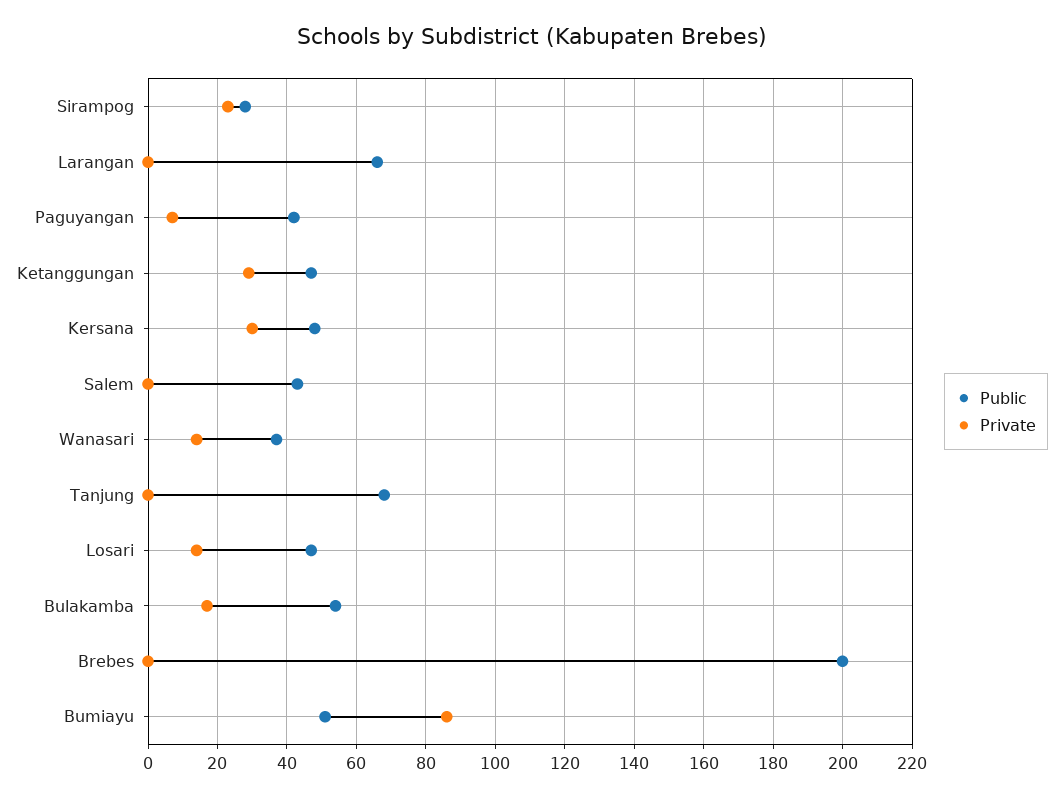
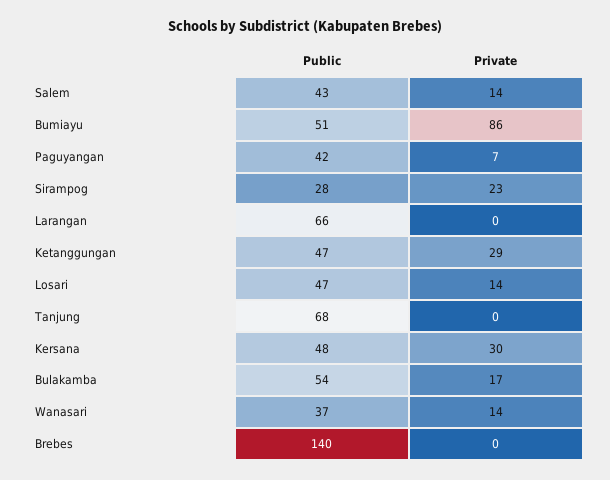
Private, Salem: 0 -> 14
Public, Brebes: 200 -> 140

